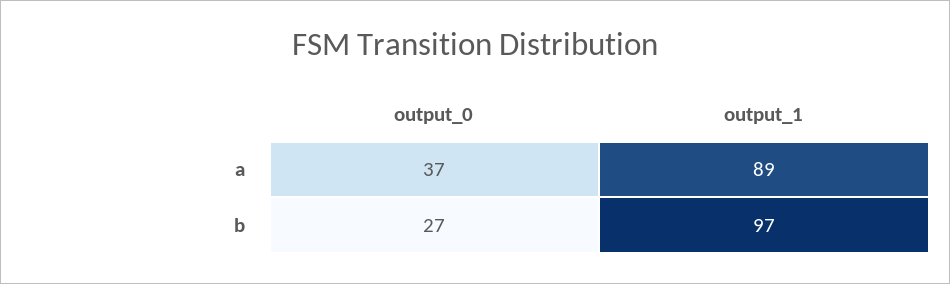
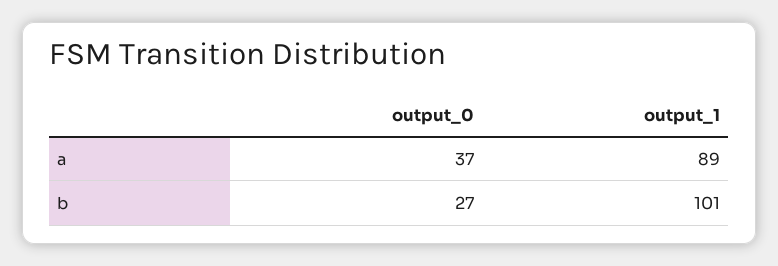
output_1, b: 97 -> 101

